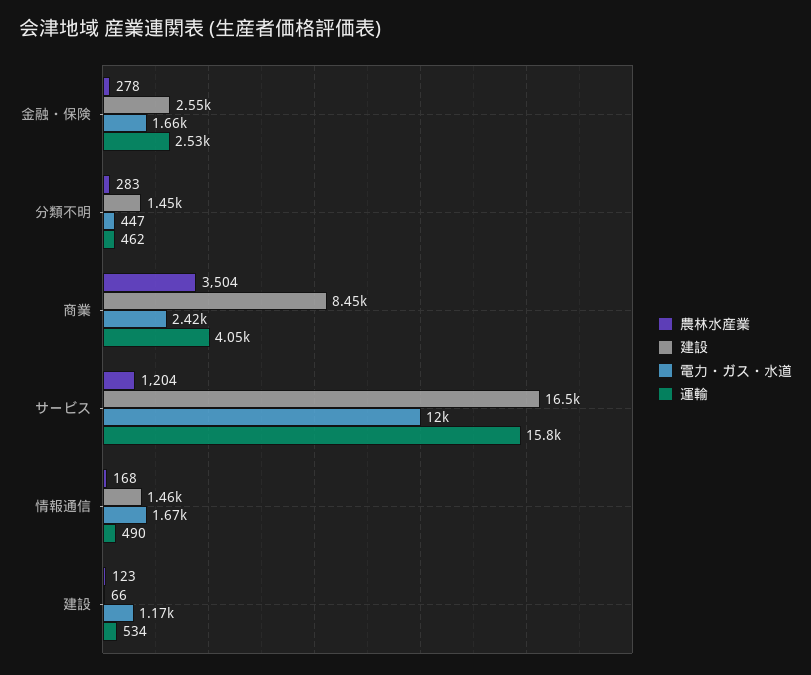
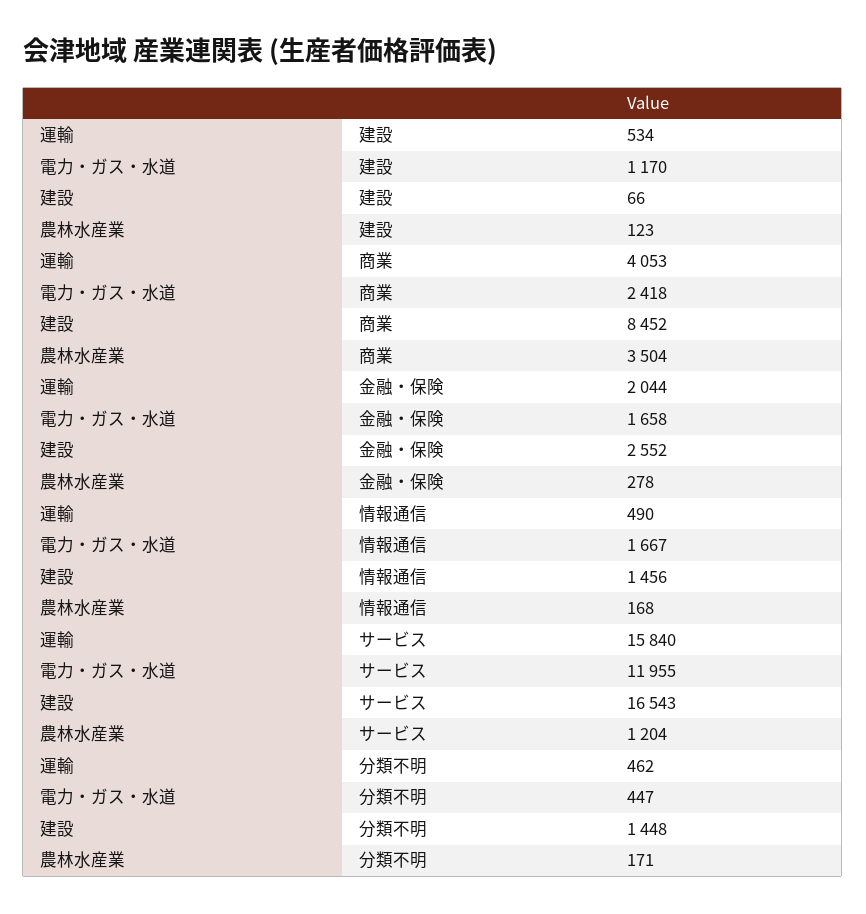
運輸, 金融・保険: 2530 -> 2044
農林水産業, 分類不明: 283 -> 171

